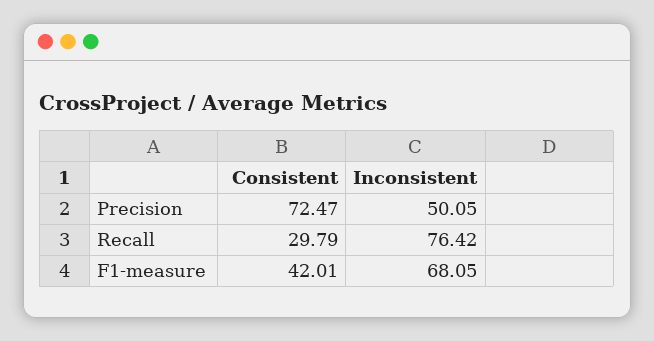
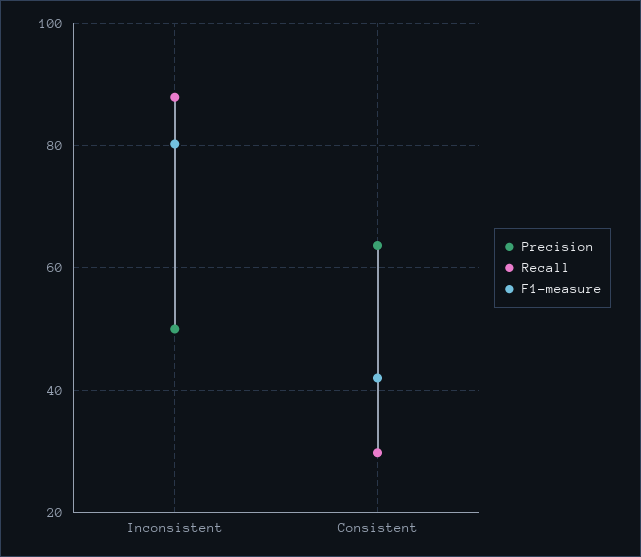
Precision, Consistent: 72.47 -> 64
Recall, Inconsistent: 76.42 -> 88
F1-measure, Inconsistent: 68.05 -> 80

